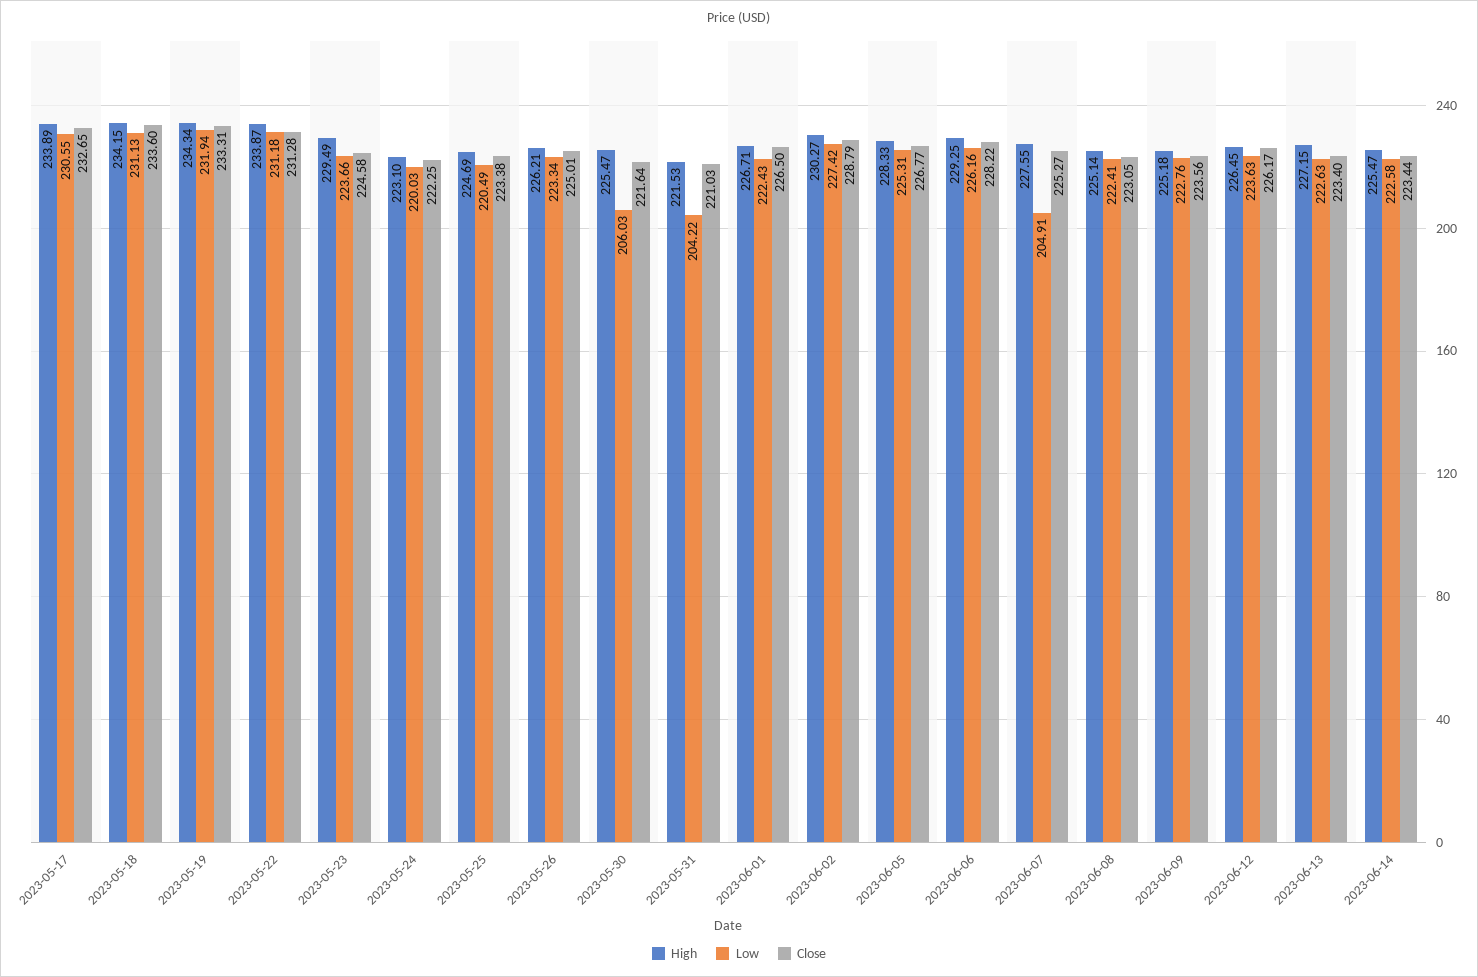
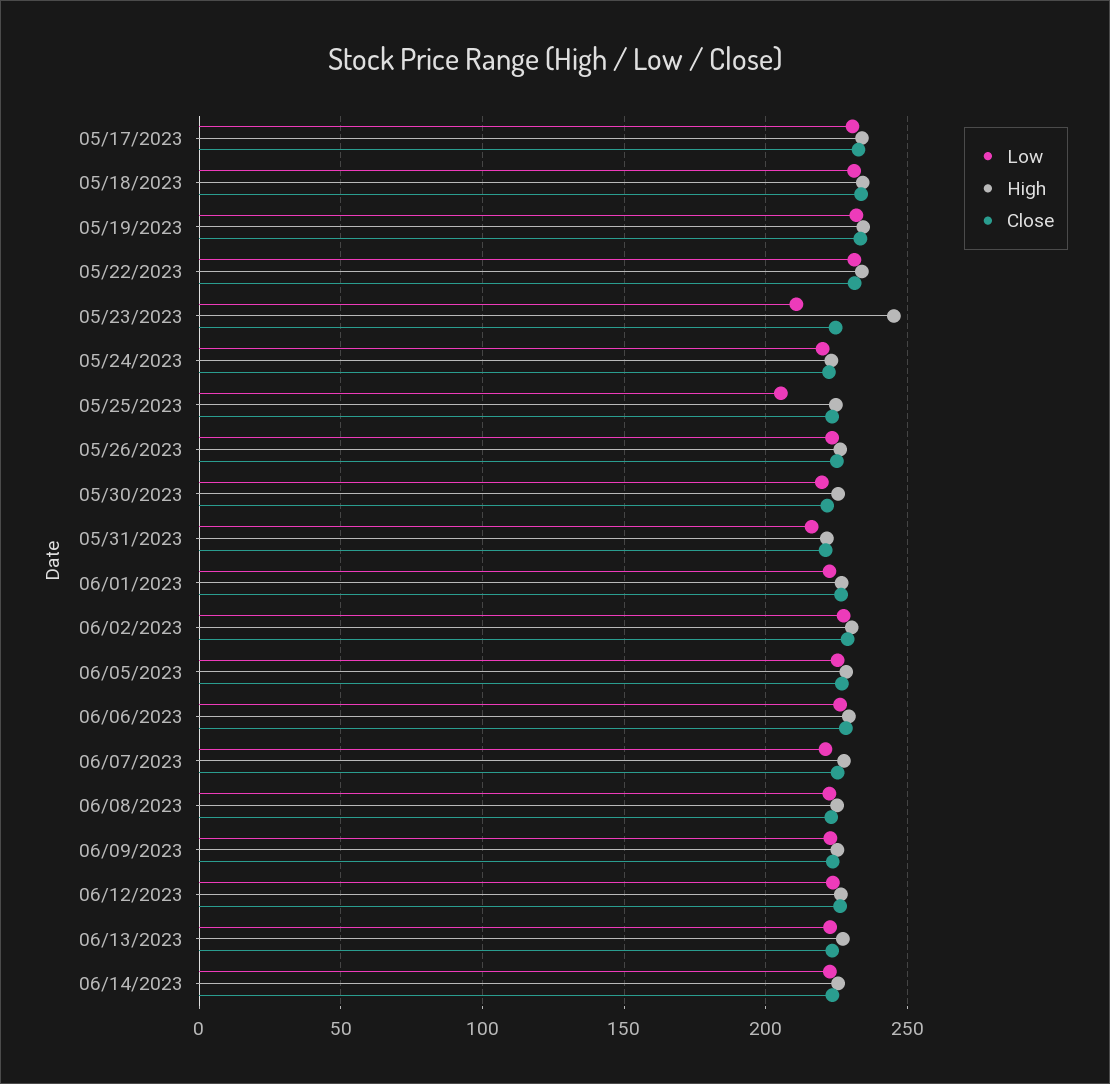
High, 2023-05-23: 229.49 -> 245
Low, 2023-05-23: 223.66 -> 210
Low, 2023-05-25: 220.49 -> 205
Low, 2023-05-30: 206.03 -> 220
Low, 2023-05-31: 204.22 -> 215
Low, 2023-06-07: 204.91 -> 220

